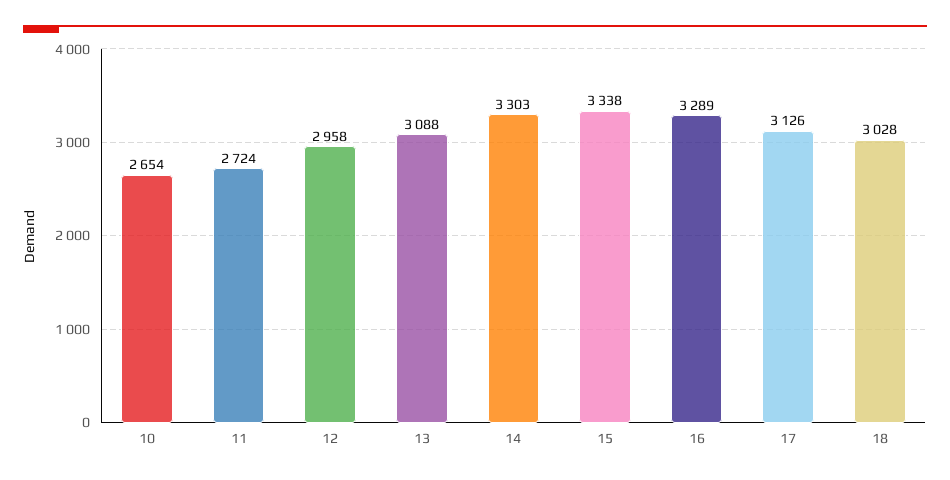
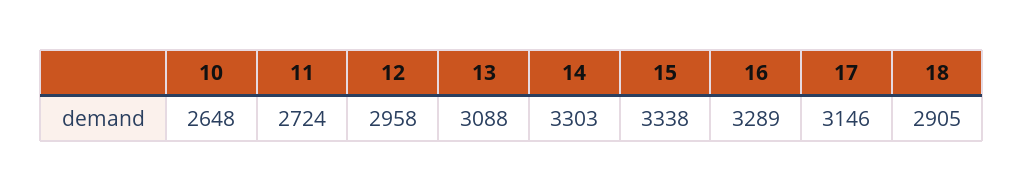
10: 2654 -> 2648
17: 3126 -> 3146
18: 3028 -> 2905

